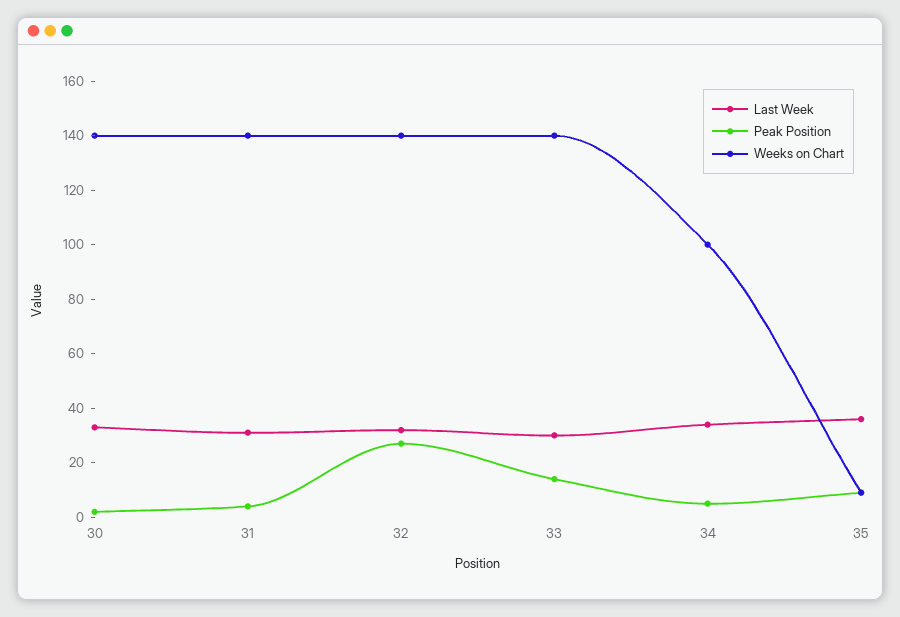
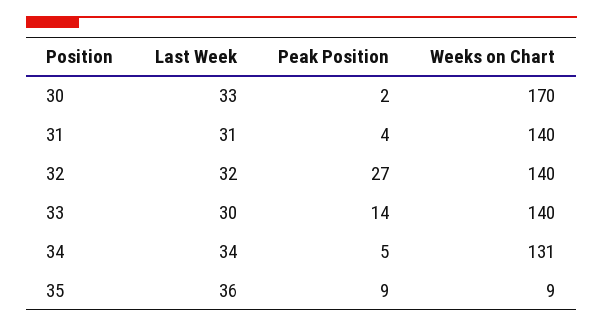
Weeks on Chart, 30: 140 -> 170
Weeks on Chart, 34: 100 -> 131

